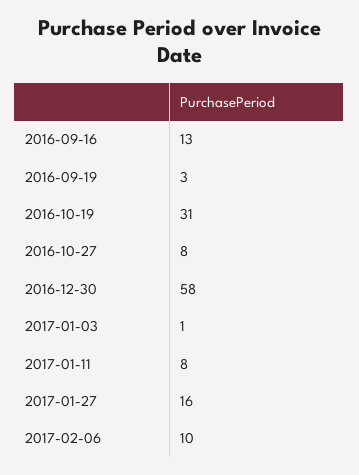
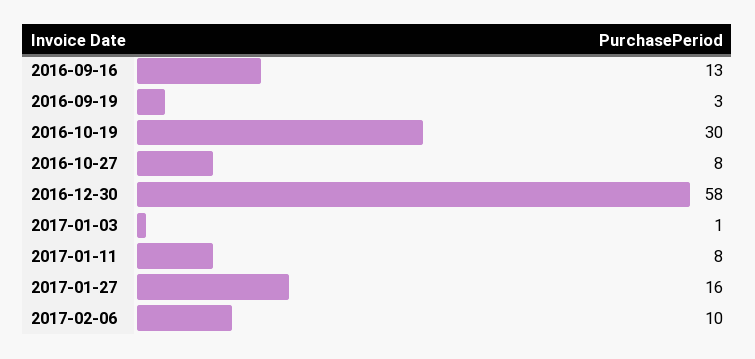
2016-10-19: 31 -> 30

